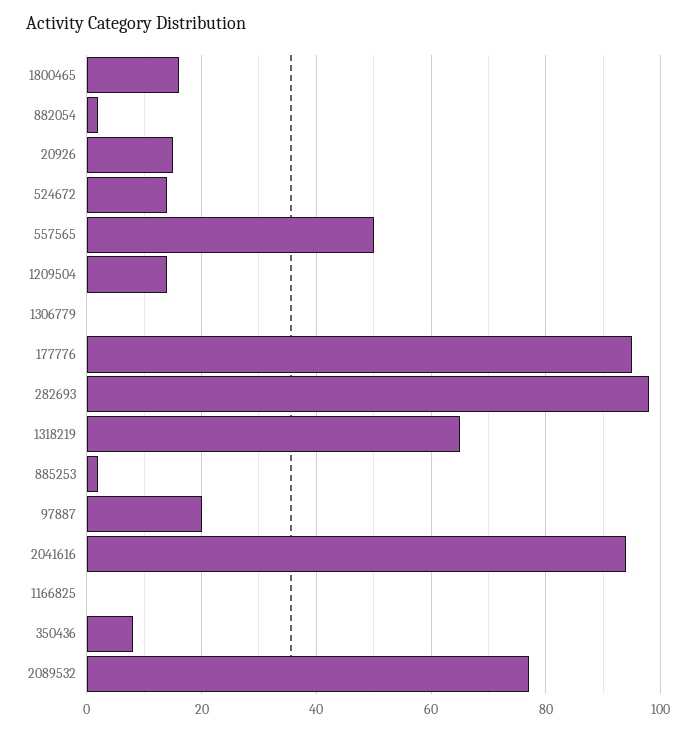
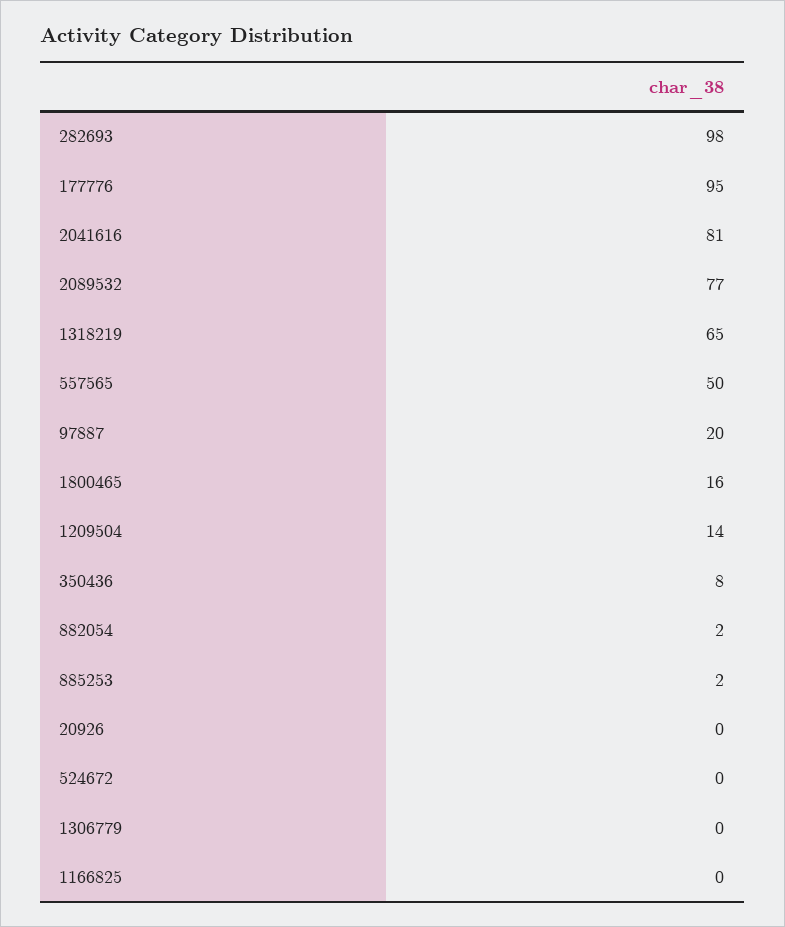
20926: 15 -> 0
524672: 15 -> 0
2041616: 95 -> 81

